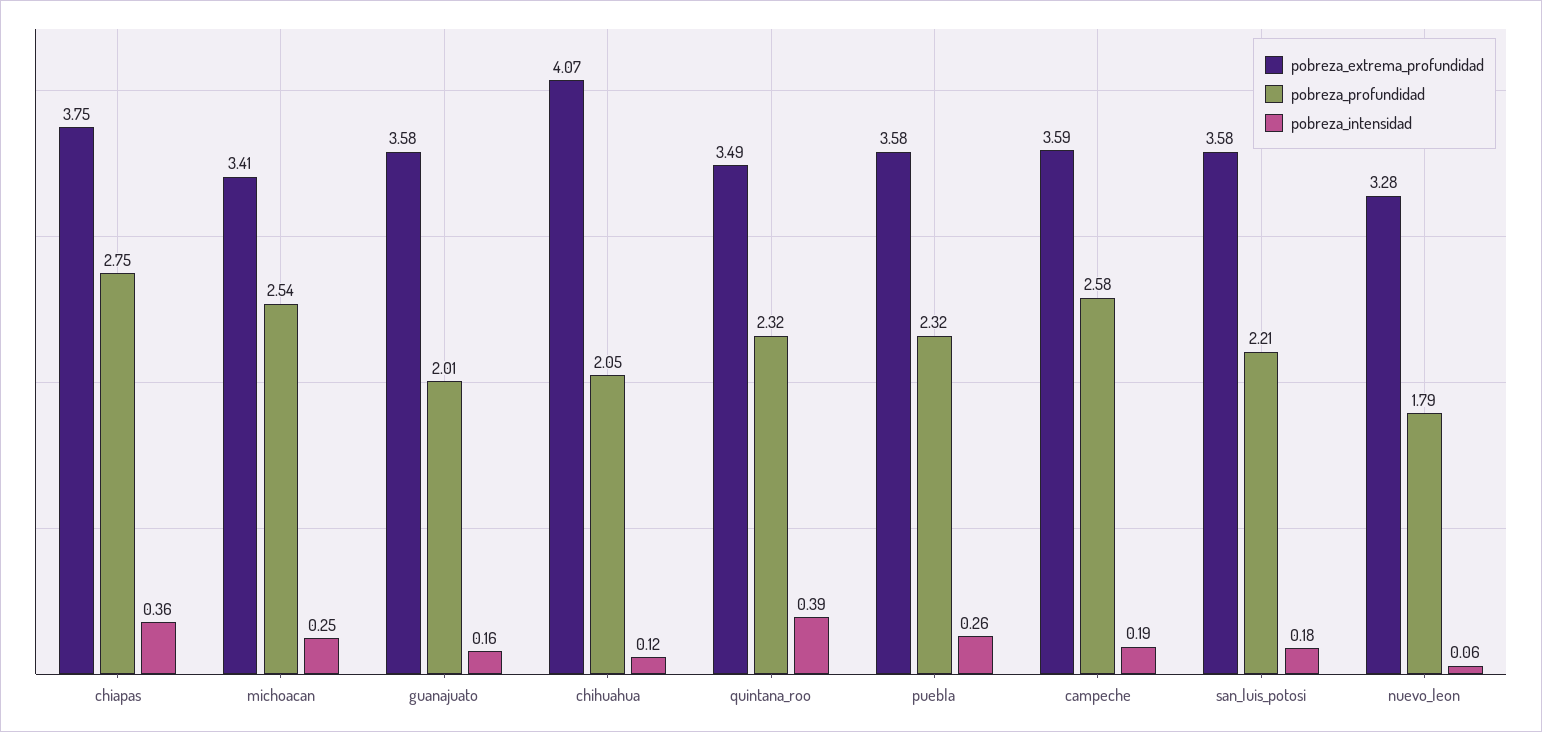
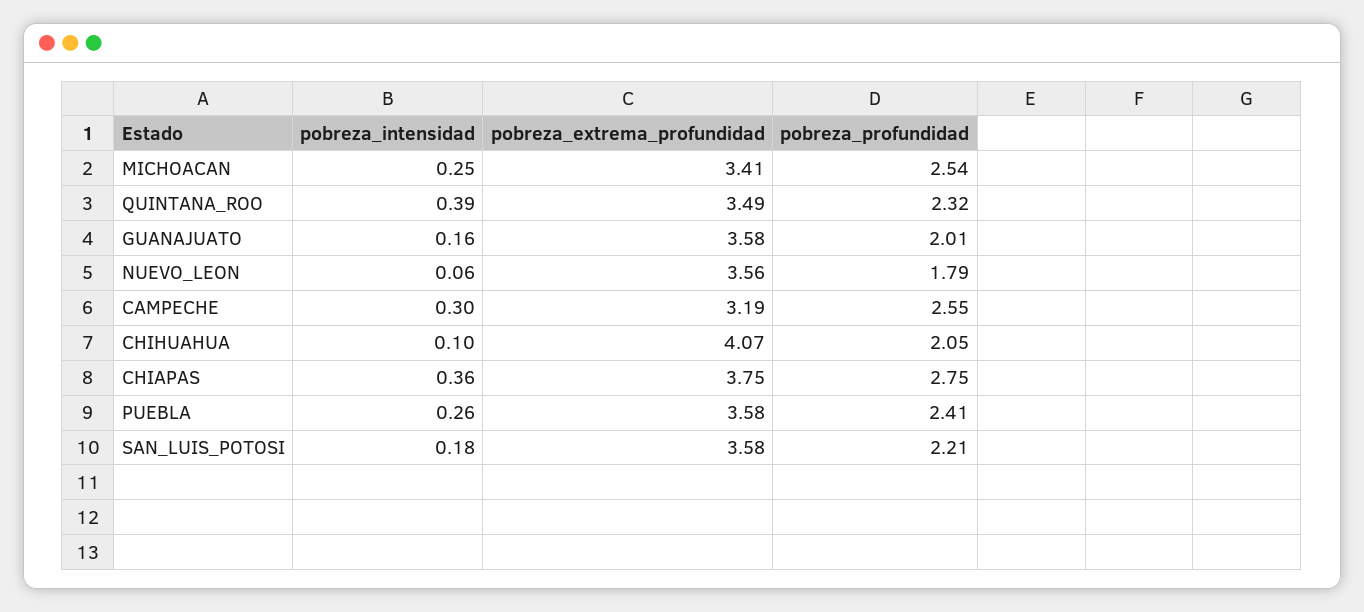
pobreza_intensidad, chihuahua: 0.12 -> 0.1
pobreza_profundidad, puebla: 2.32 -> 2.41
pobreza_extrema_profundidad, campeche: 3.59 -> 3.19
pobreza_profundidad, campeche: 2.58 -> 2.55
pobreza_intensidad, campeche: 0.19 -> 0.3
pobreza_extrema_profundidad, nuevo_leon: 3.28 -> 3.56

